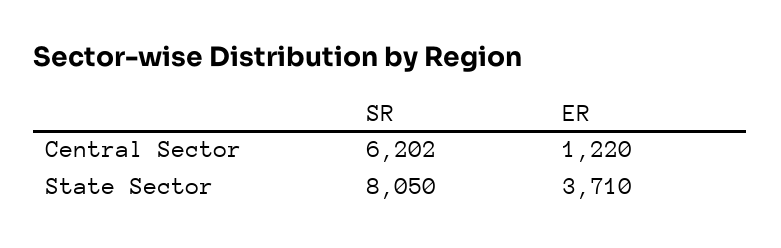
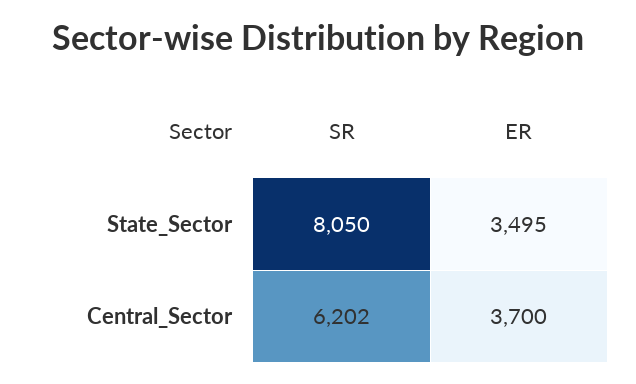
ER, Central Sector: 1220 -> 3700
ER, State Sector: 3710 -> 3495

